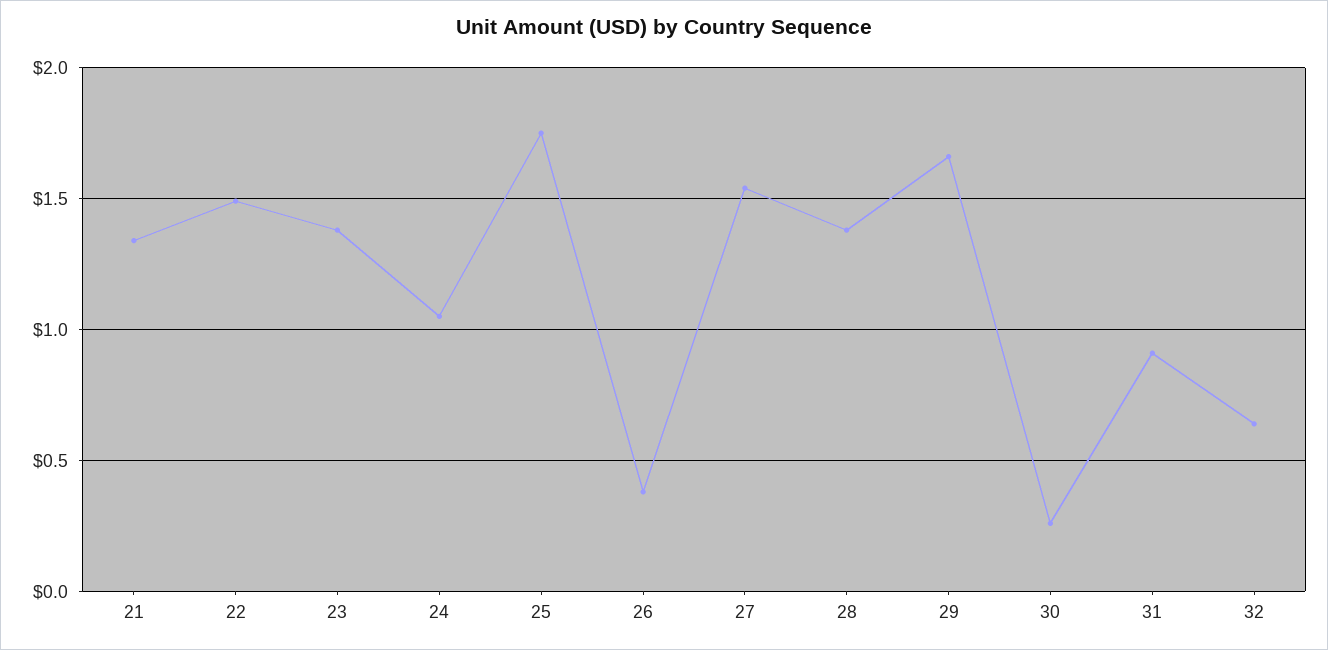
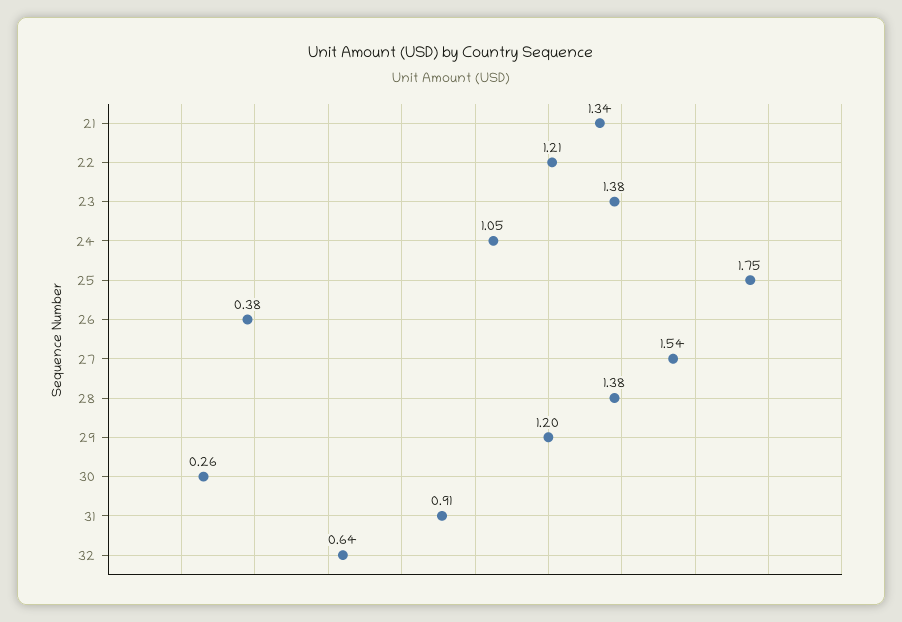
22: 1.5 -> 1.21
29: 1.65 -> 1.2

